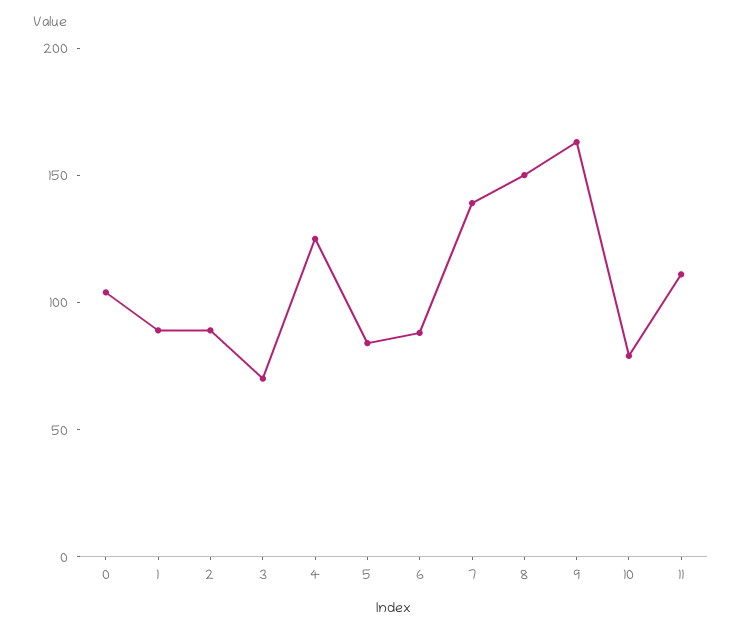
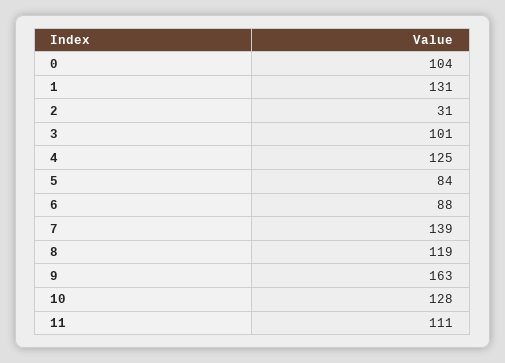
1: 90 -> 131
2: 90 -> 31
3: 70 -> 101
8: 150 -> 119
10: 80 -> 128

